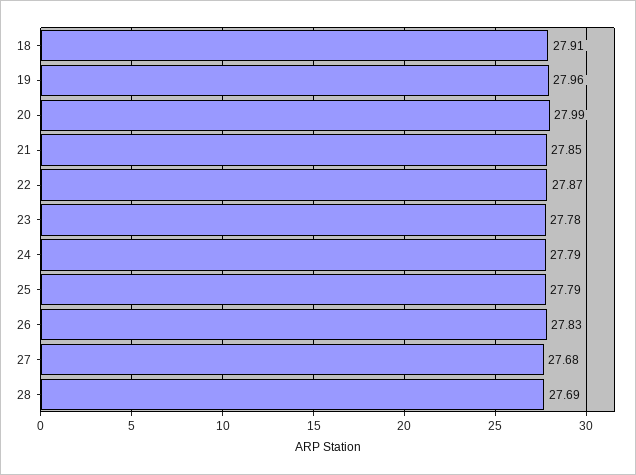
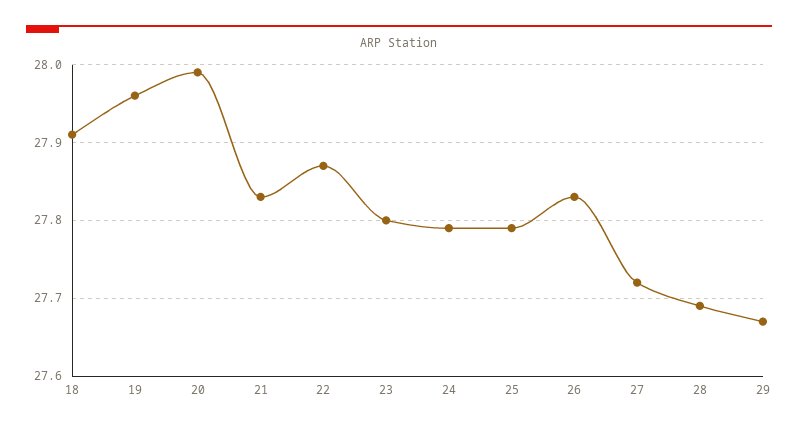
21: 27.85 -> 27.83
23: 27.78 -> 27.8
27: 27.68 -> 27.72
29: none -> 27.67

